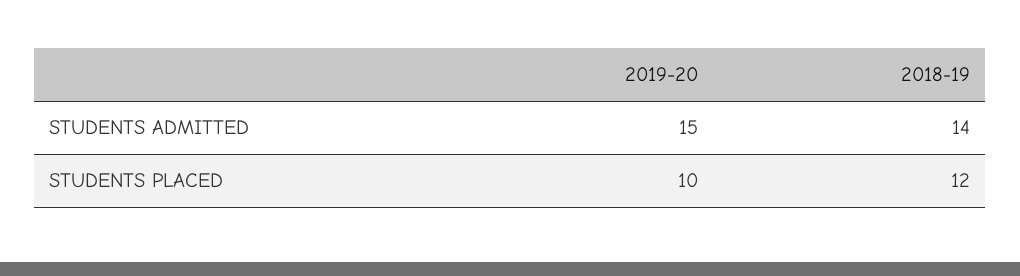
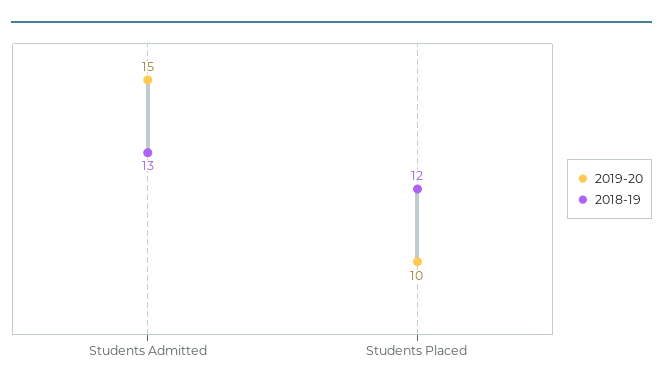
2018-19, STUDENTS ADMITTED: 14 -> 13

